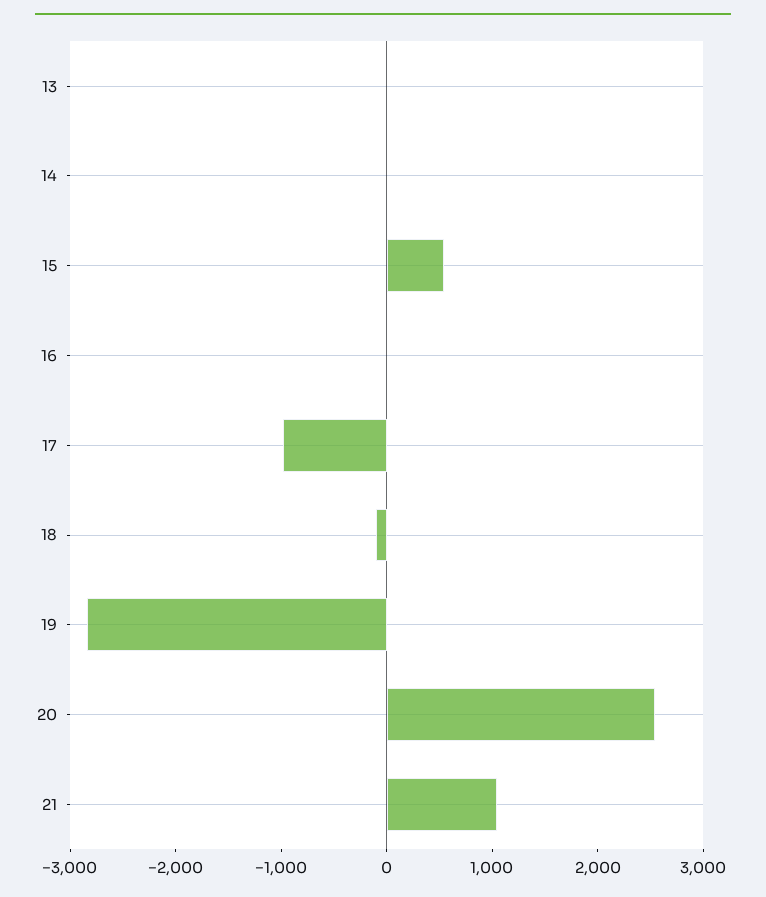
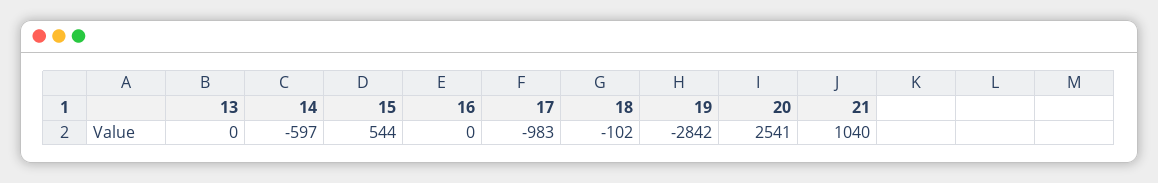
14: 0 -> -597

